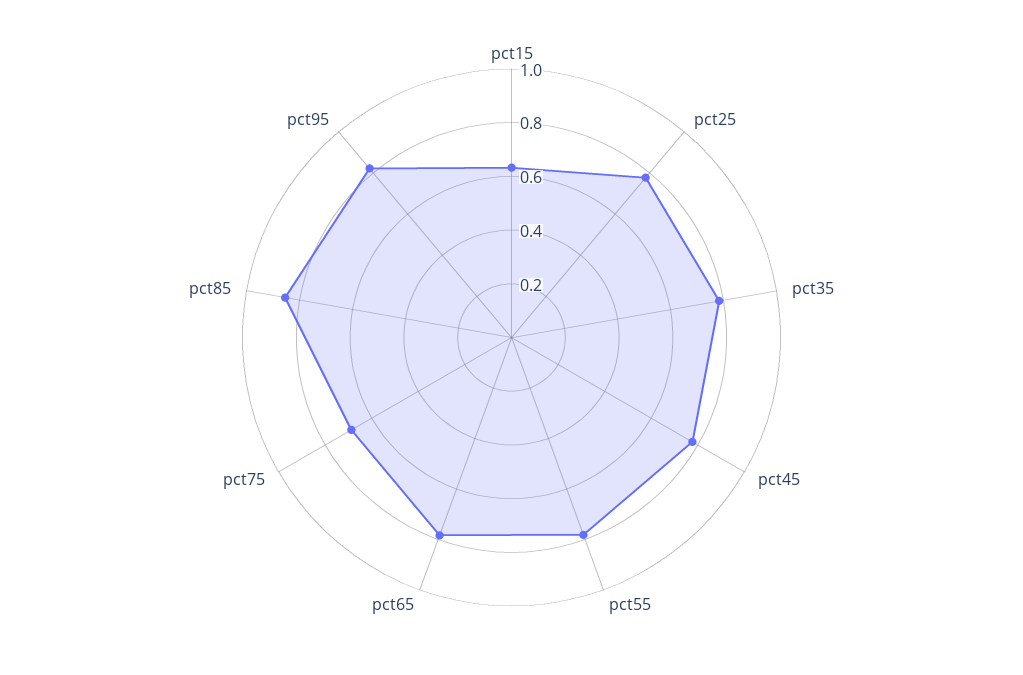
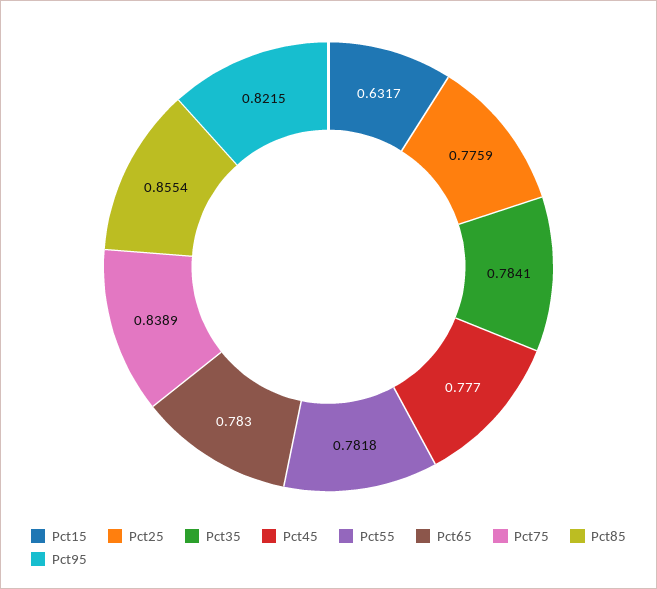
pct75: 0.7 -> 0.8389

